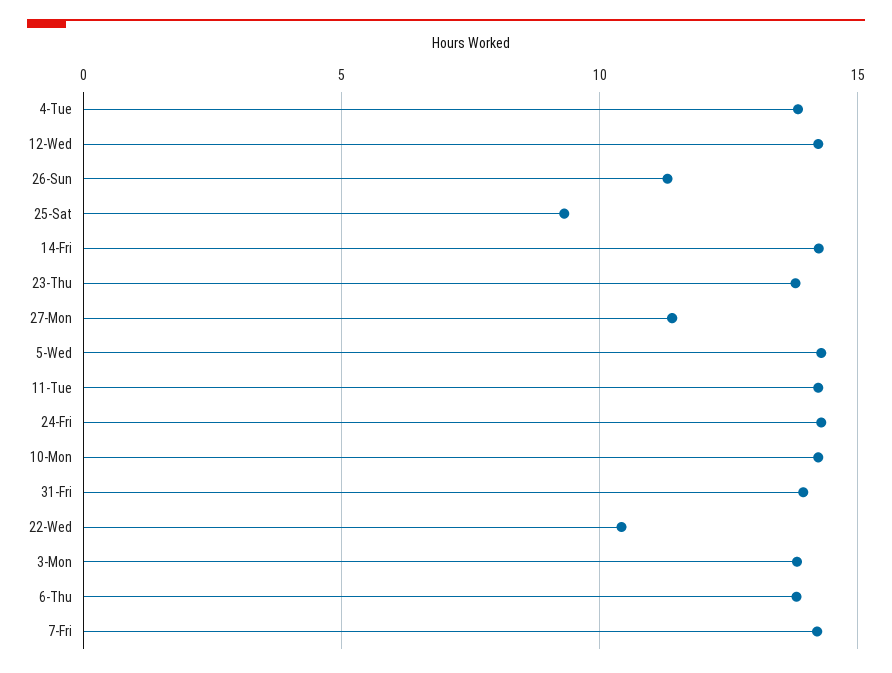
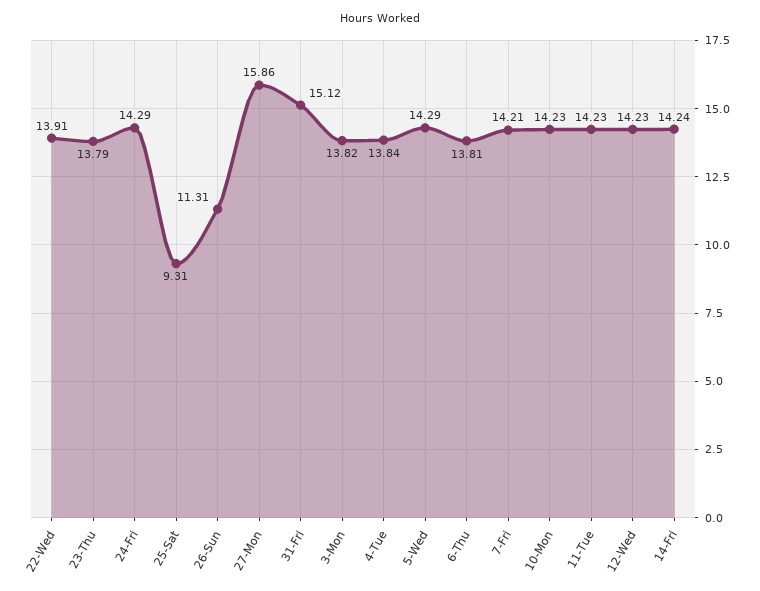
27-Mon: 11.5 -> 15.86
31-Fri: 14 -> 15.12
22-Wed: 10.5 -> 13.91

